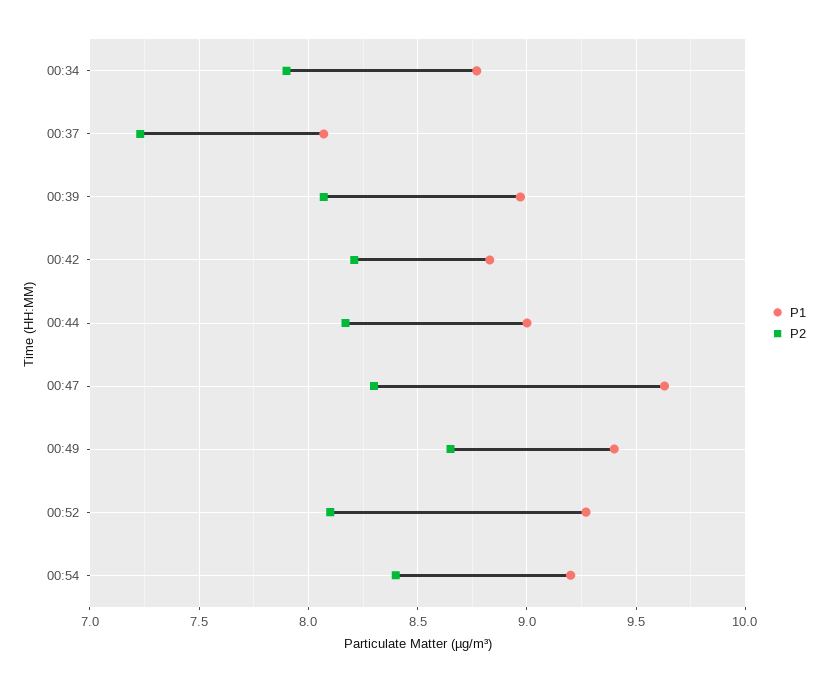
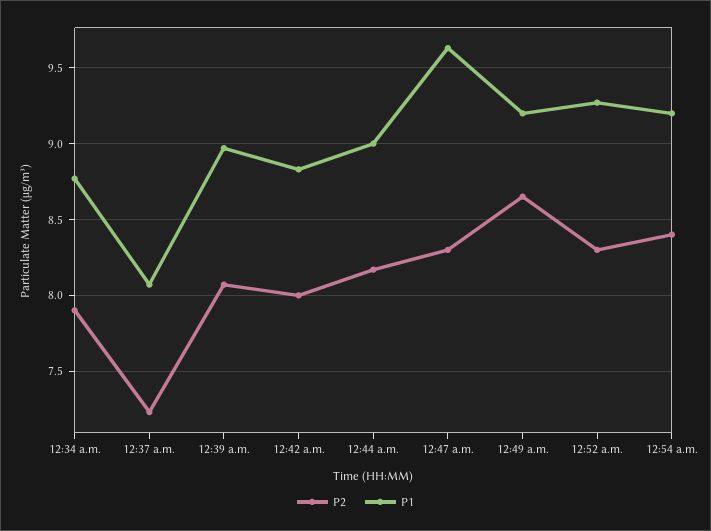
P2, 00:42: 8.2 -> 8
P1, 00:49: 9.4 -> 9.2
P2, 00:52: 8.1 -> 8.3

